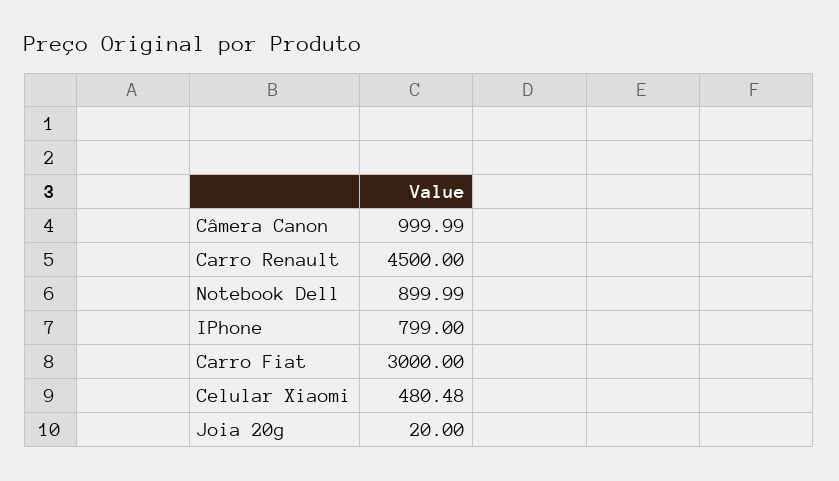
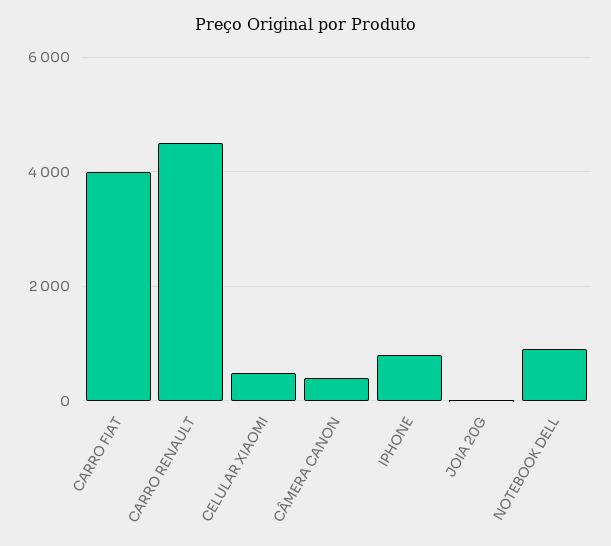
Câmera Canon: 999.99 -> 400
Carro Fiat: 3000 -> 4000

